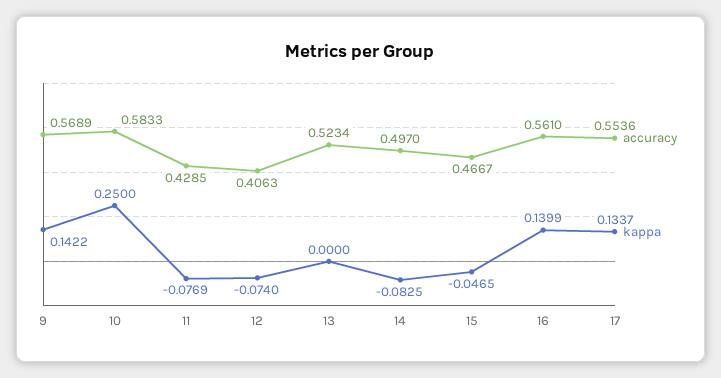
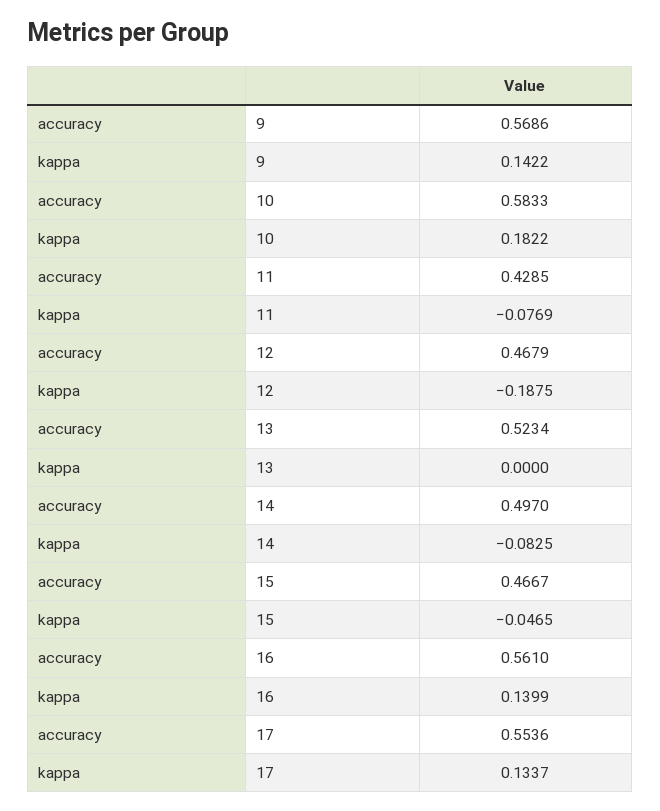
accuracy, 9: 0.5689 -> 0.5686
kappa, 10: 0.25 -> 0.1822
accuracy, 12: 0.4063 -> 0.4679
kappa, 12: -0.074 -> -0.1875

